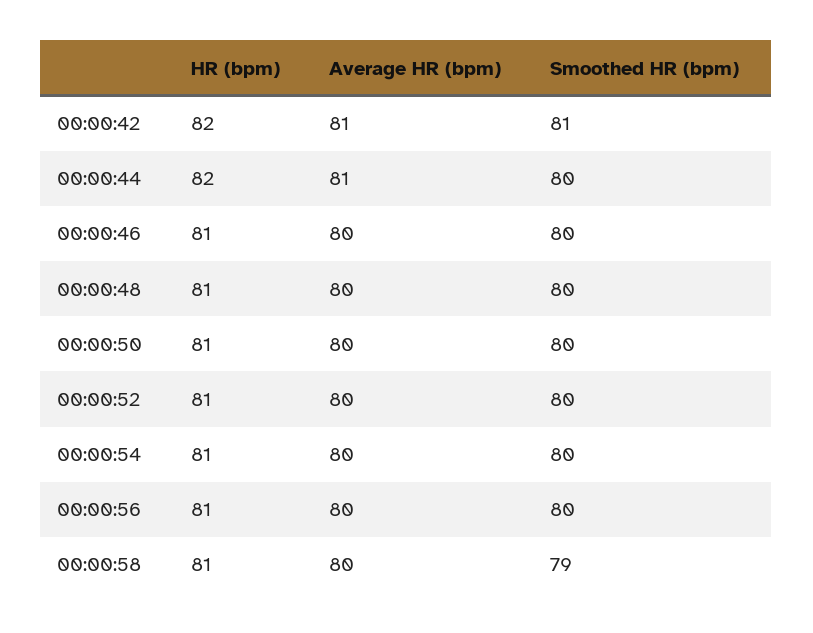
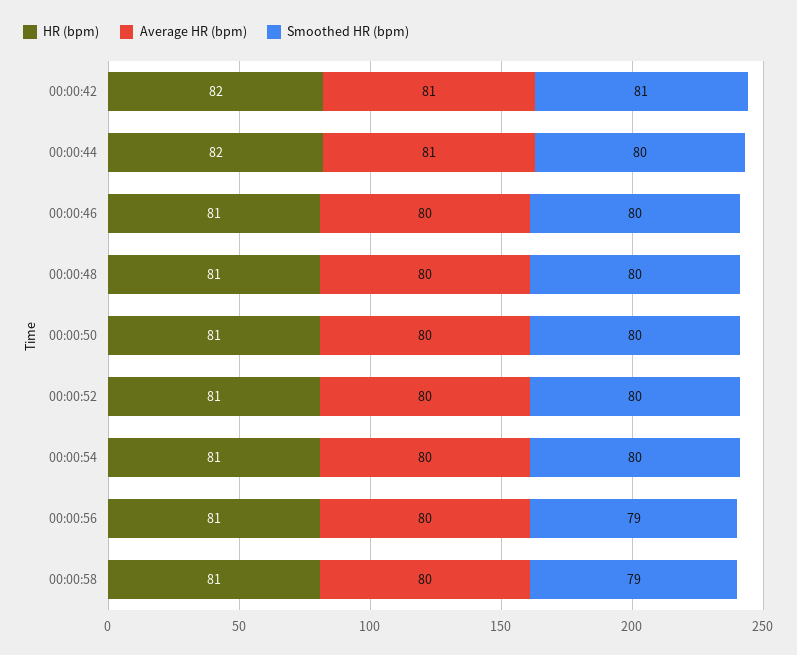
Smoothed HR (bpm), 00:00:56: 80 -> 79

